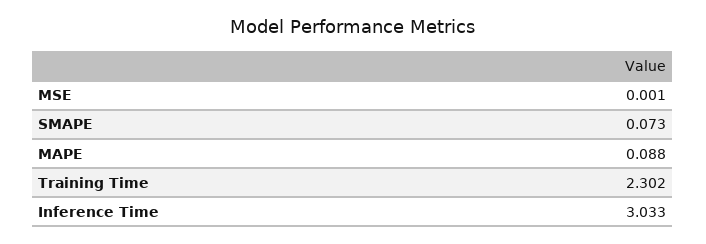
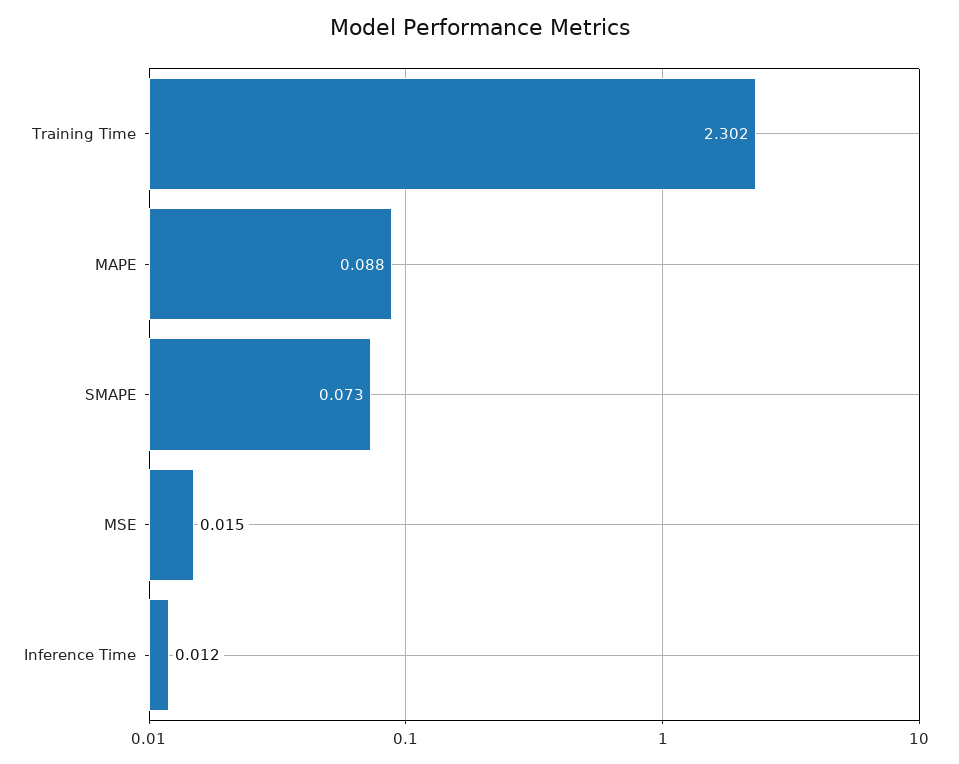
MSE: 0.001 -> 0.015
Inference Time: 3.033 -> 0.012

